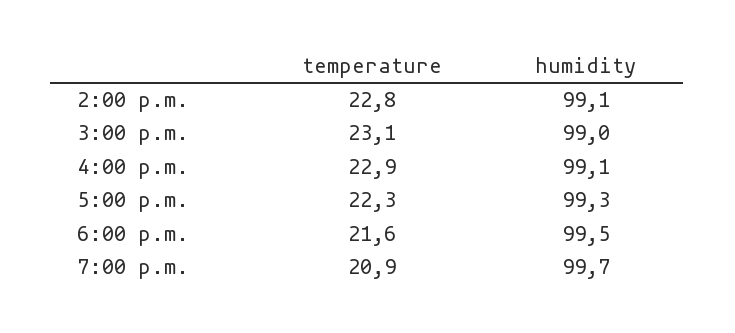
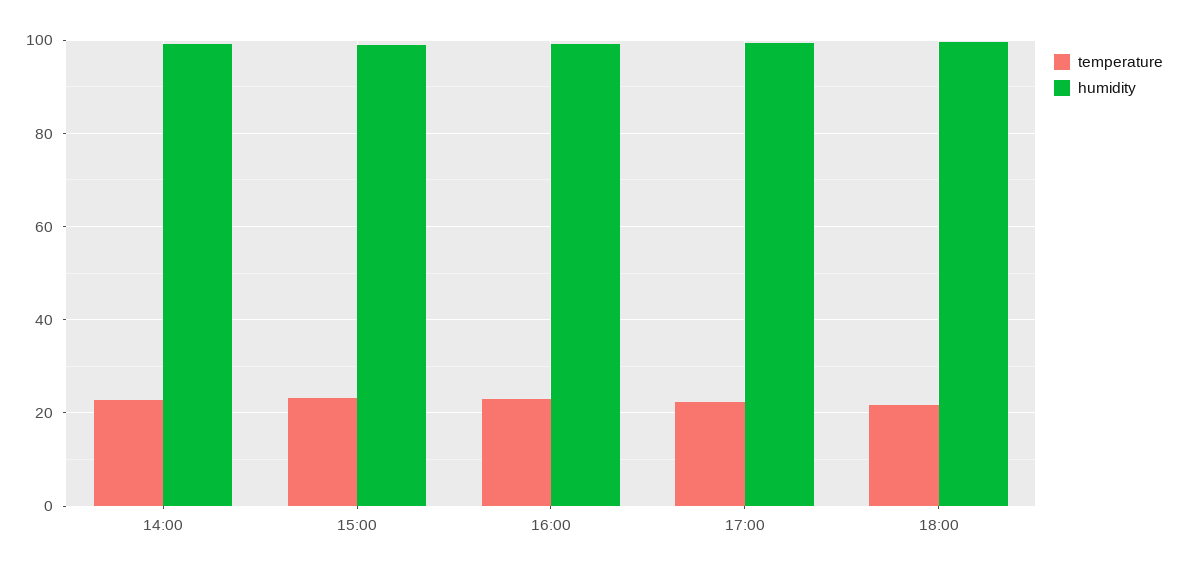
temperature, 7:00 p.m.: 20.9 -> none
humidity, 7:00 p.m.: 99.7 -> none

